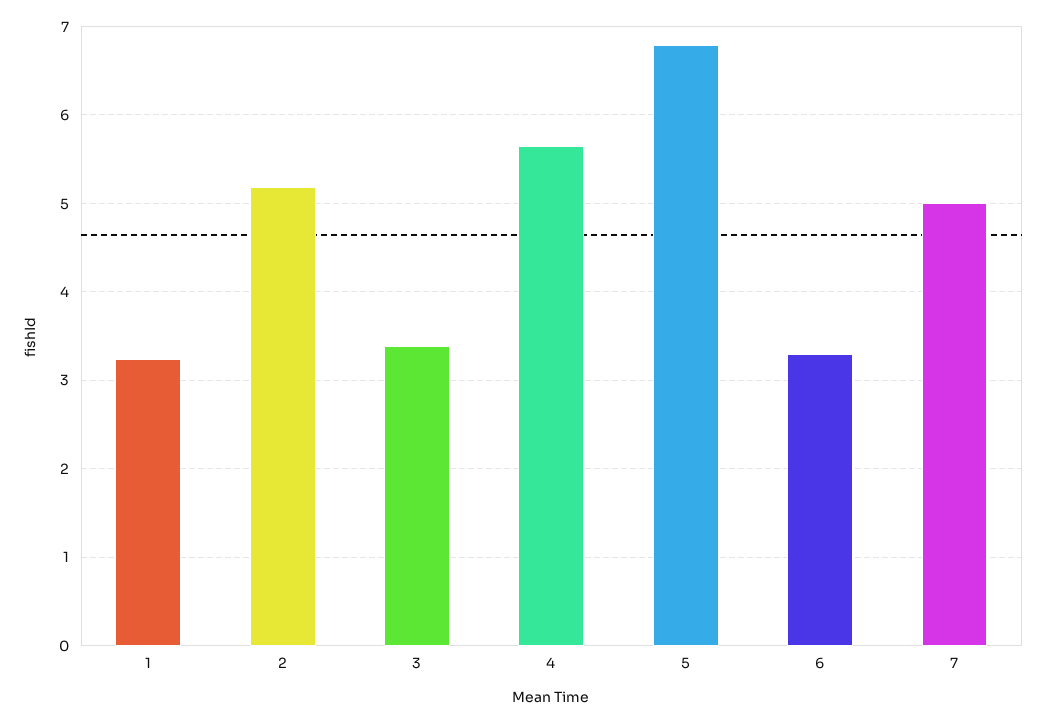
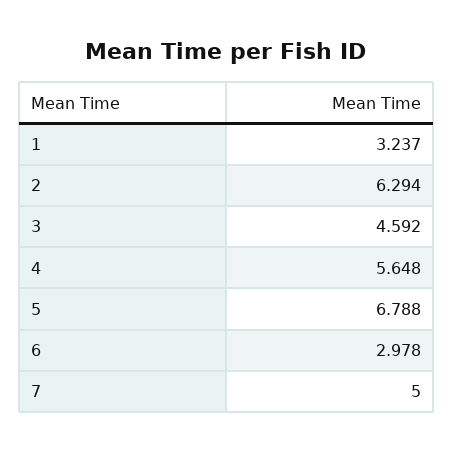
2: 5.2 -> 6.294
3: 3.4 -> 4.592
6: 3.3 -> 2.978

